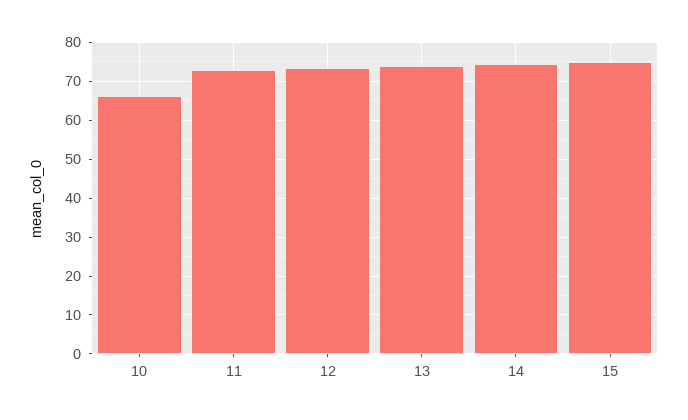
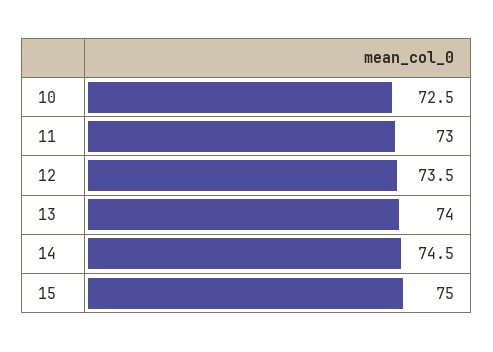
10: 66 -> 72.5

